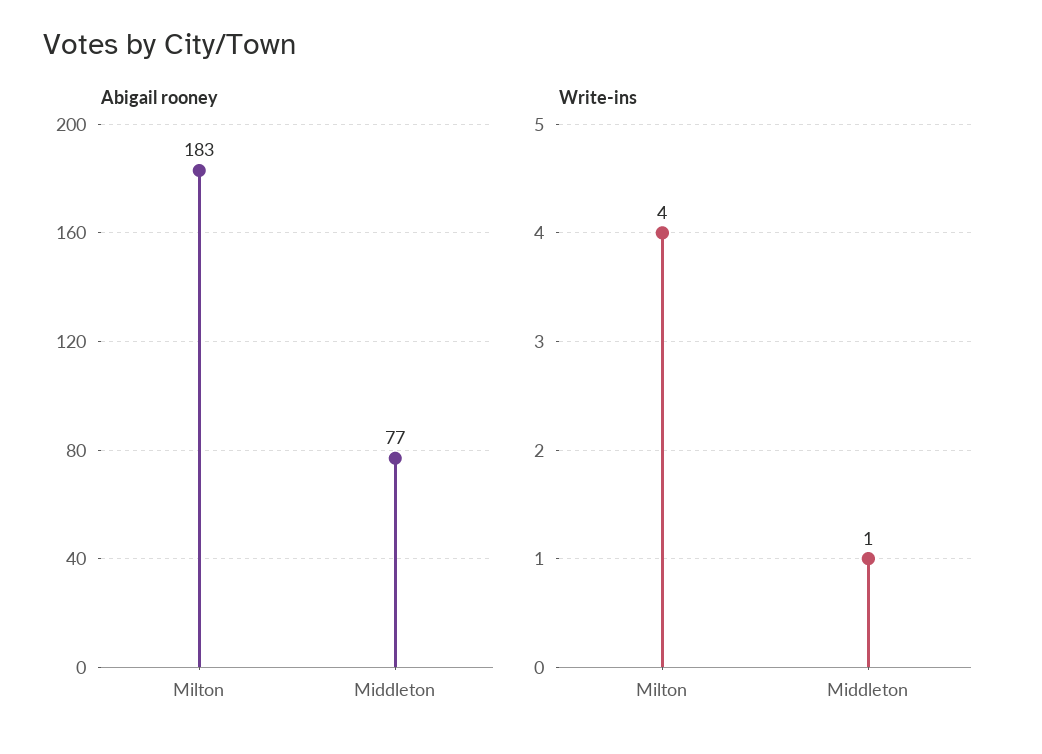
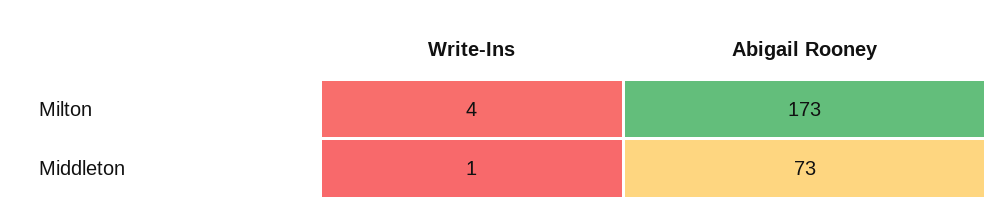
Abigail rooney, Milton: 183 -> 173
Abigail rooney, Middleton: 77 -> 73

